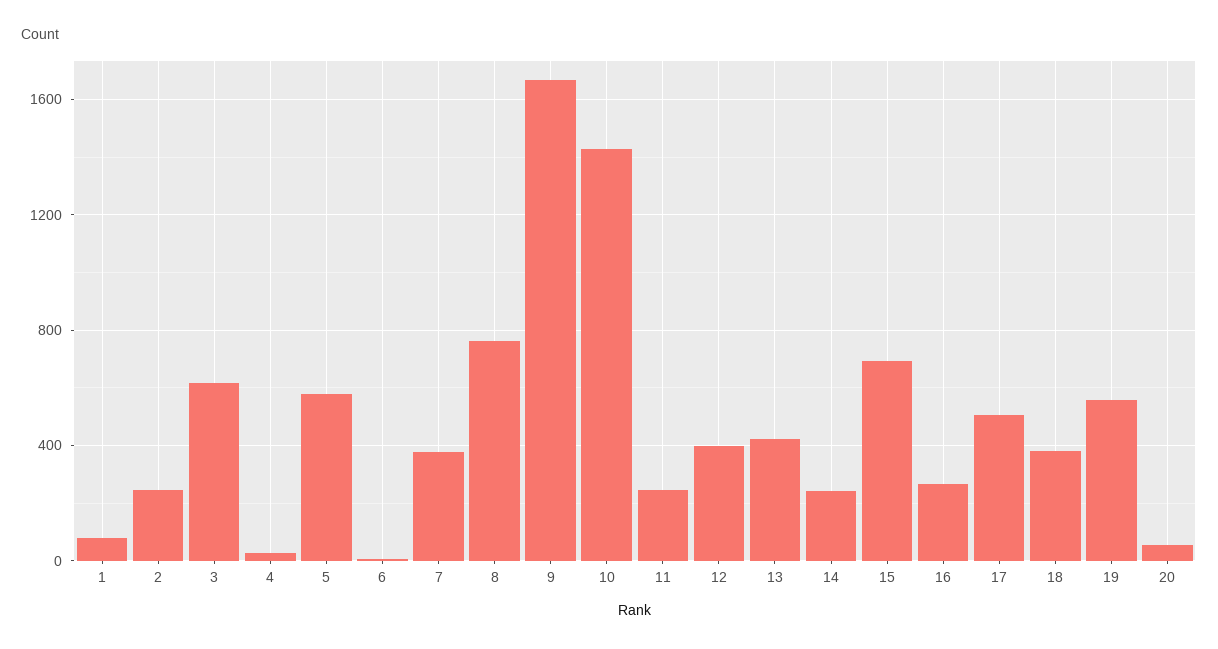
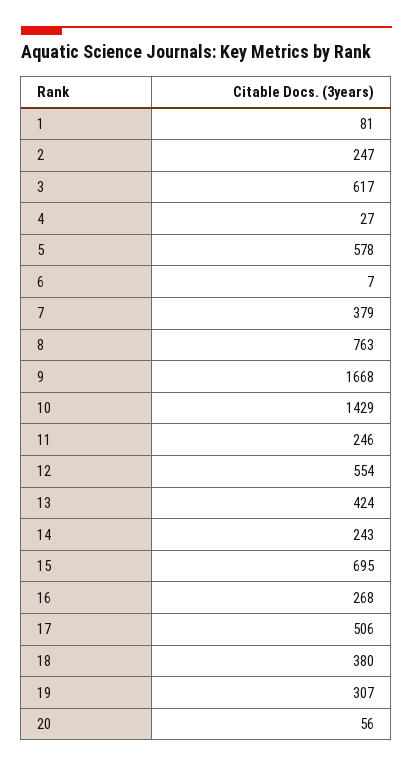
12: 400 -> 554
19: 550 -> 307

